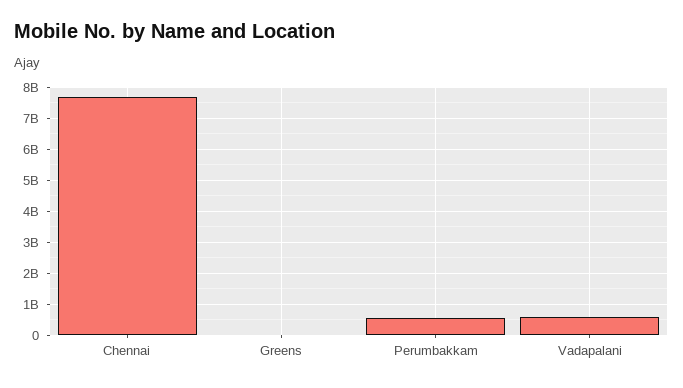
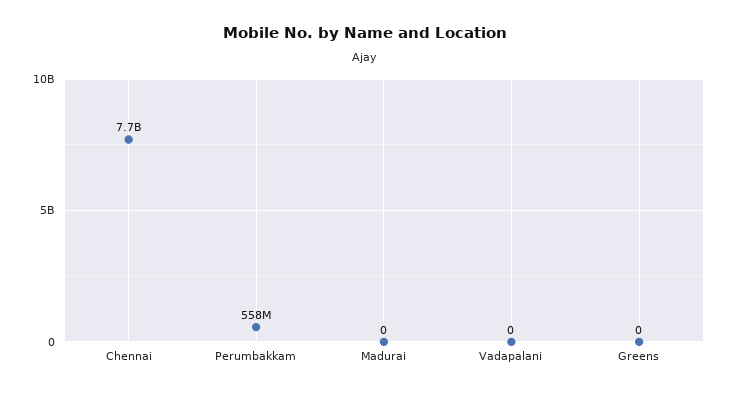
Vadapalani: 600000000 -> 0
Madurai: none -> 0

